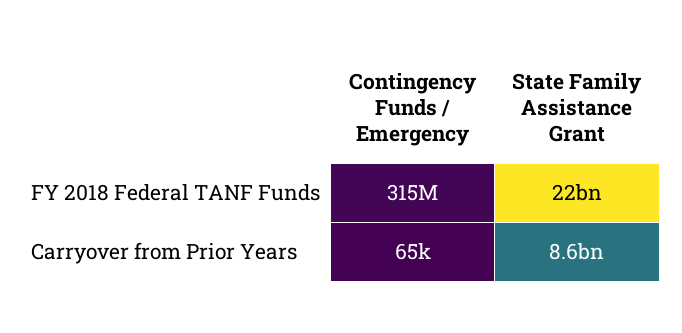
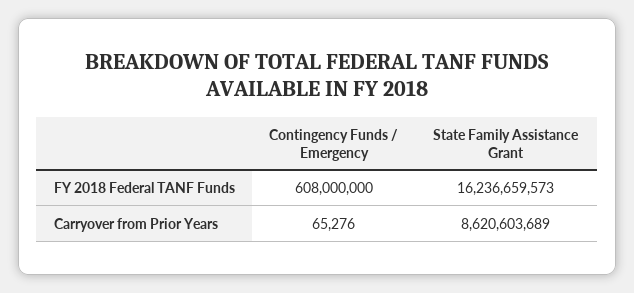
Contingency Funds / Emergency, FY 2018 Federal TANF Funds: 315000000 -> 608000000
State Family Assistance Grant, FY 2018 Federal TANF Funds: 22000000000 -> 16236659573

